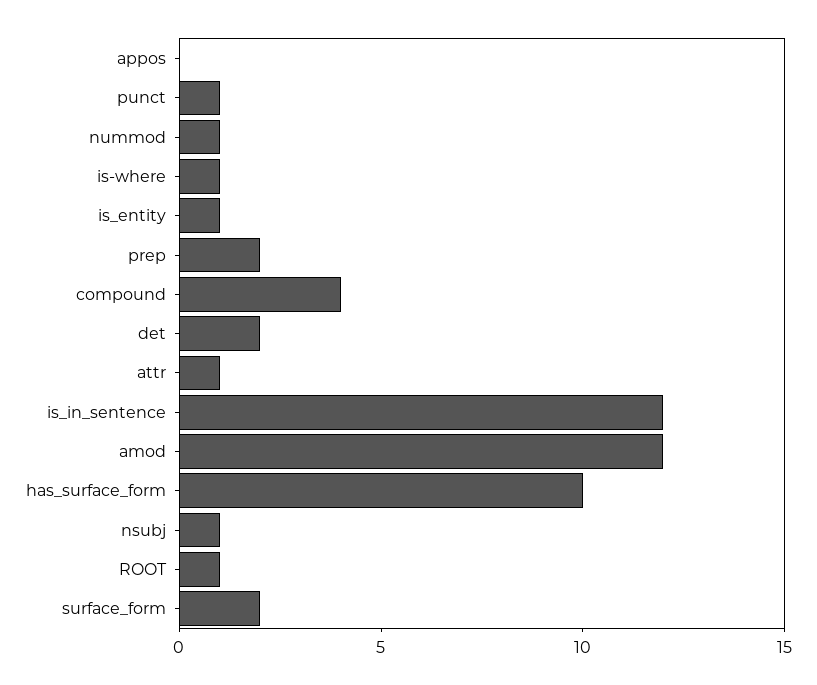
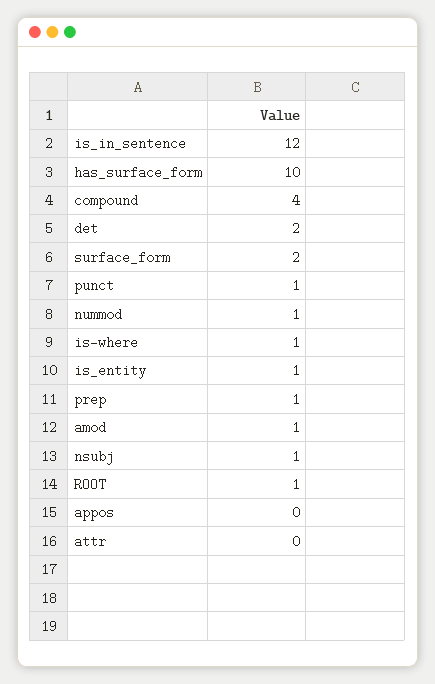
prep: 2 -> 1
attr: 1 -> 0
amod: 12 -> 1

